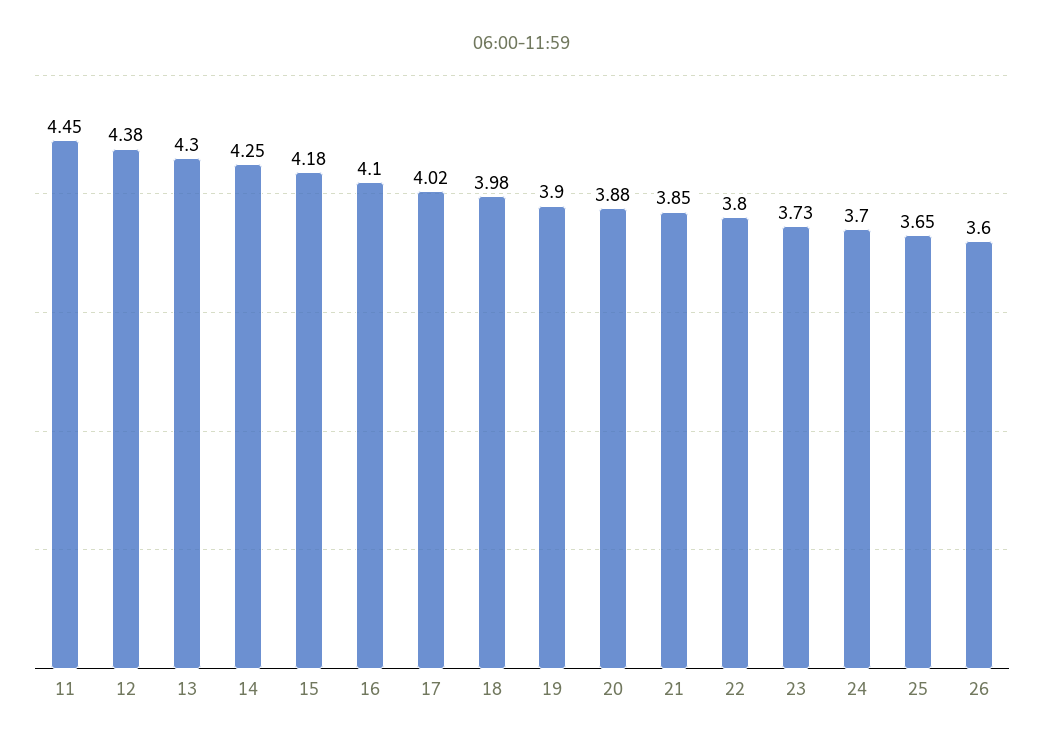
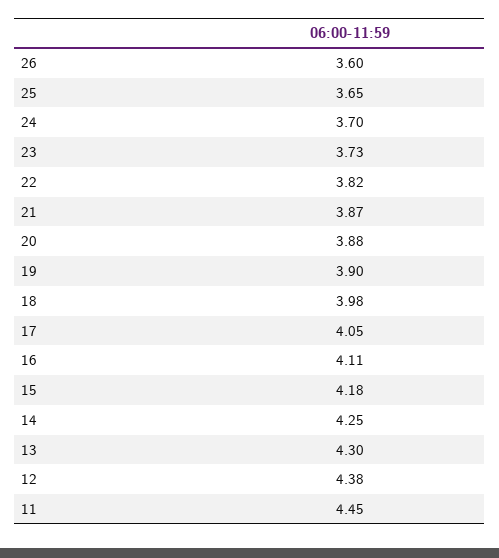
16: 4.1 -> 4.11
17: 4.02 -> 4.05
21: 3.85 -> 3.87
22: 3.8 -> 3.82

